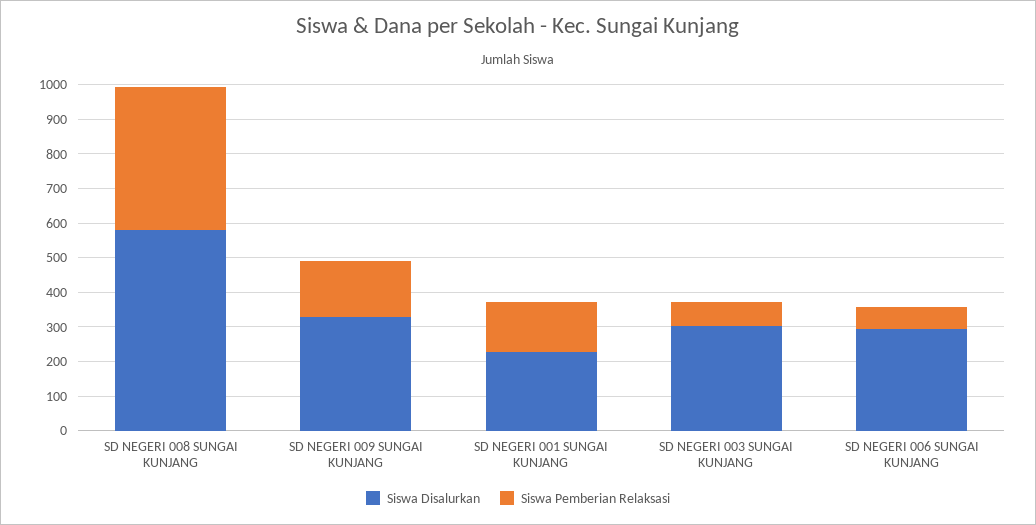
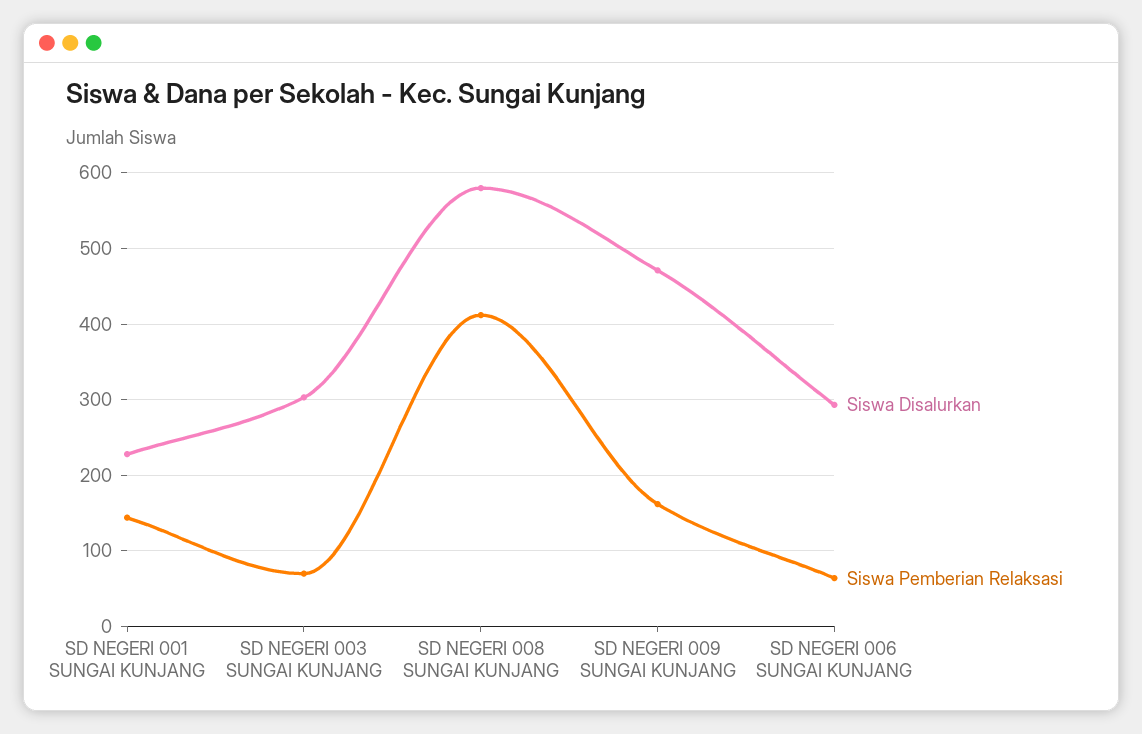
Siswa Disalurkan, SD NEGERI 009 SUNGAI KUNJANG: 325 -> 470

